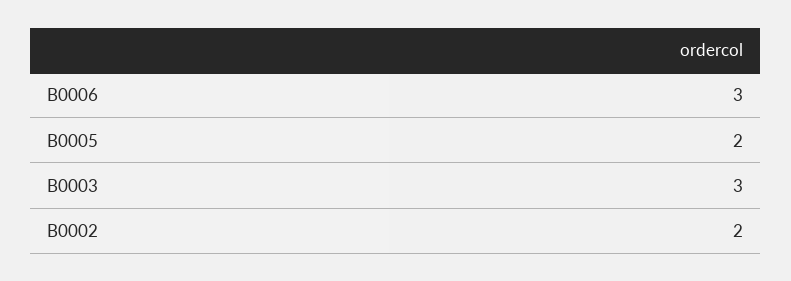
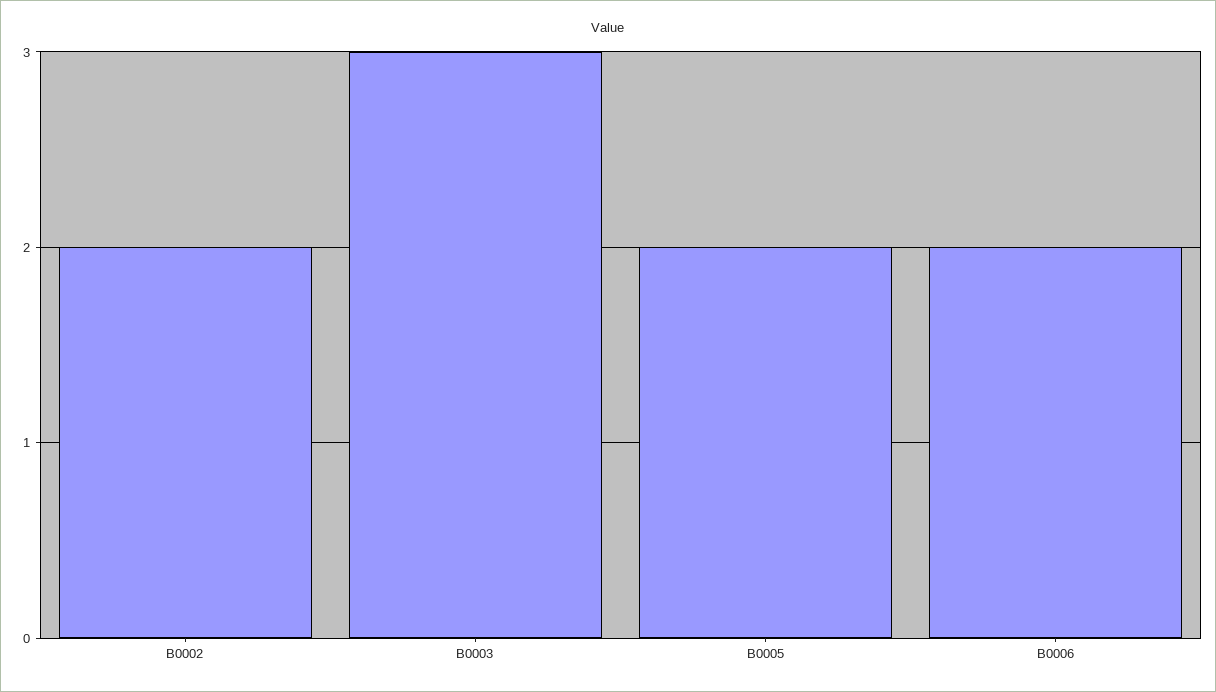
B0006: 3 -> 2

